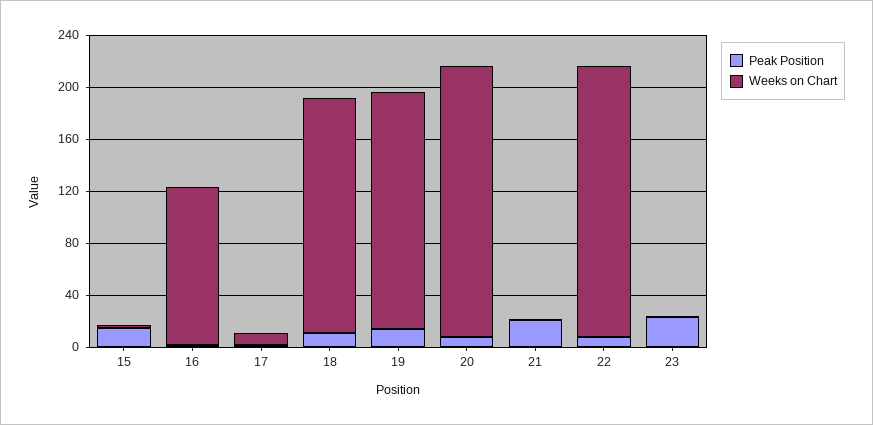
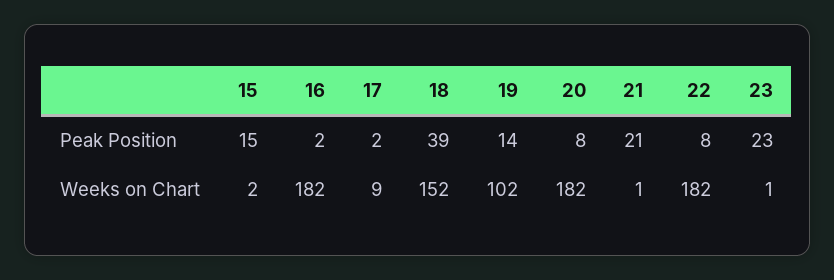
Weeks on Chart, 16: 120 -> 182
Peak Position, 18: 10 -> 39
Weeks on Chart, 18: 180 -> 152
Weeks on Chart, 19: 180 -> 102
Weeks on Chart, 20: 210 -> 182
Weeks on Chart, 22: 210 -> 182

